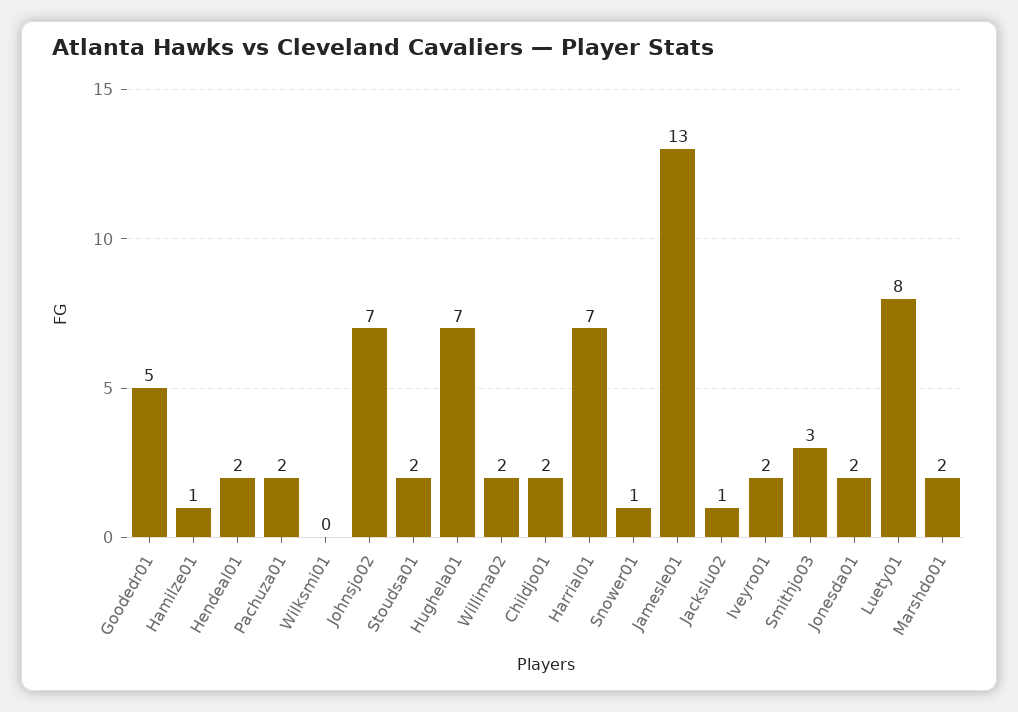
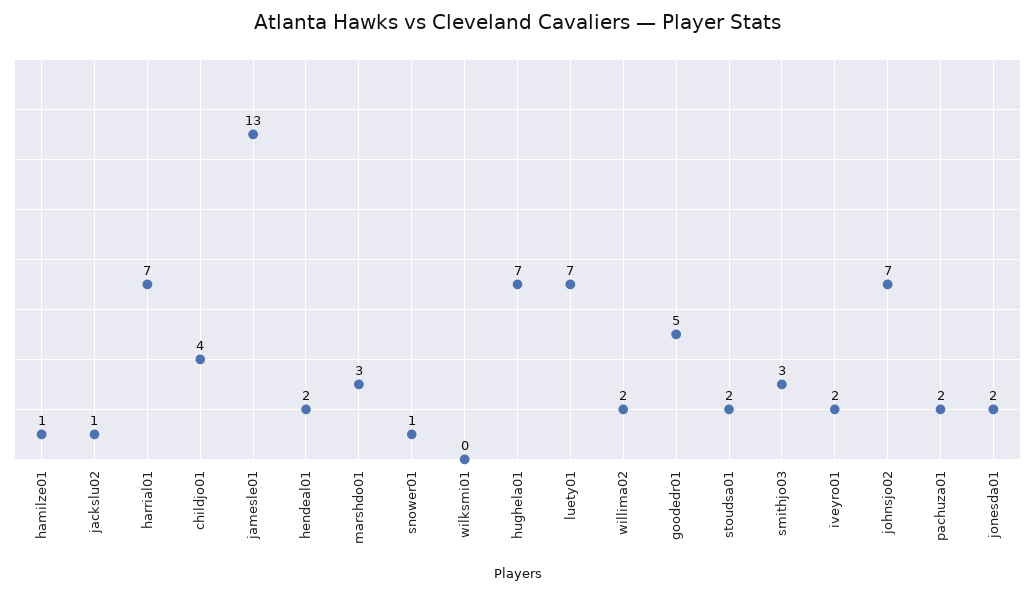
Childjo01: 2 -> 4
Luety01: 8 -> 7
Marshdo01: 2 -> 3

